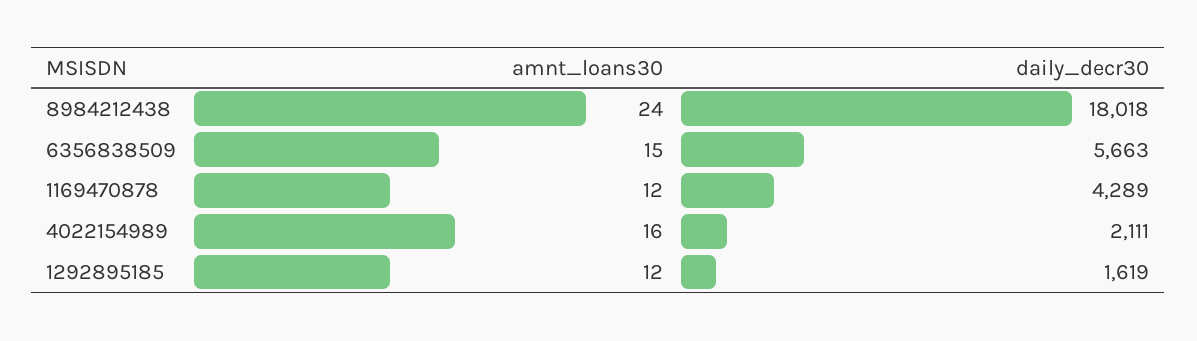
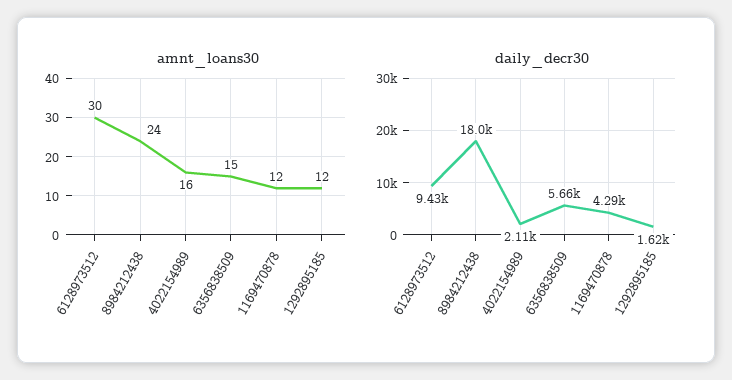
amnt_loans30, 6128973512: none -> 30
daily_decr30, 6128973512: none -> 9430

